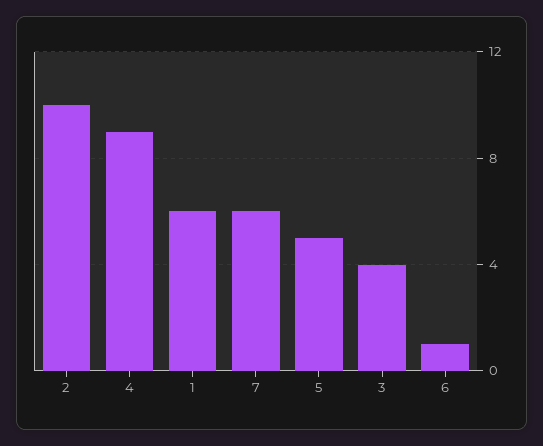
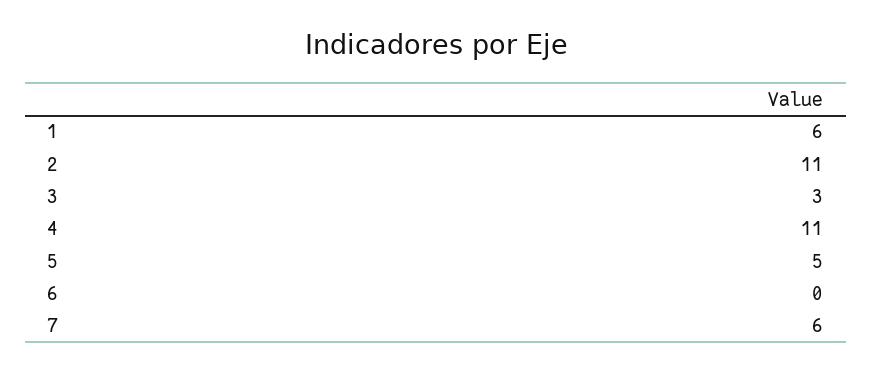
2: 10 -> 11
4: 9 -> 11
3: 4 -> 3
6: 1 -> 0

